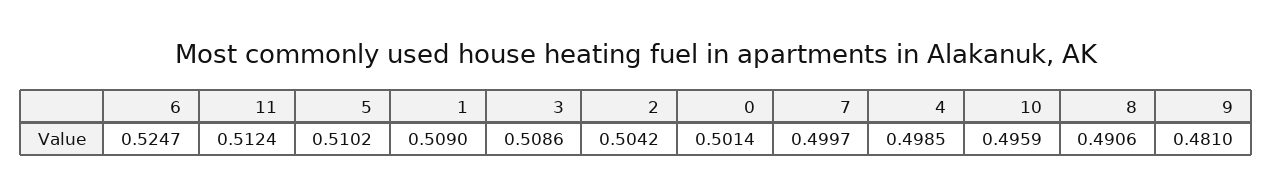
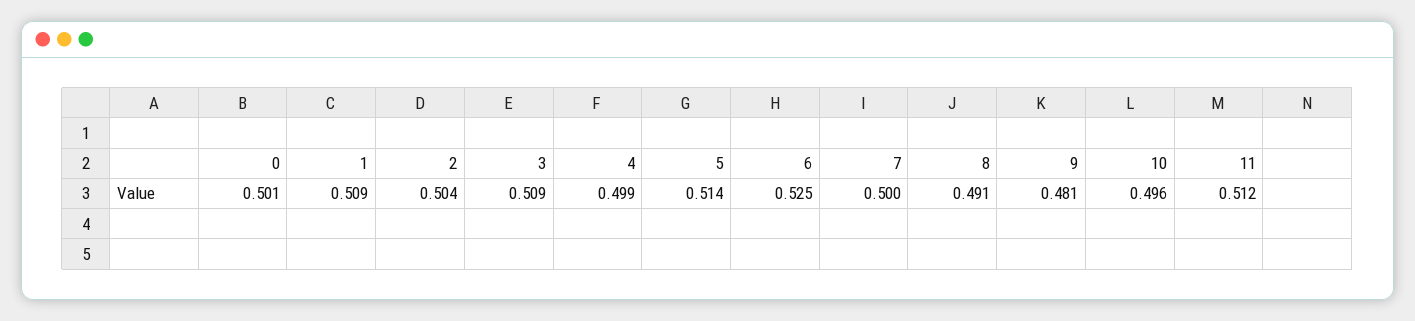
5: 0.5102 -> 0.514

